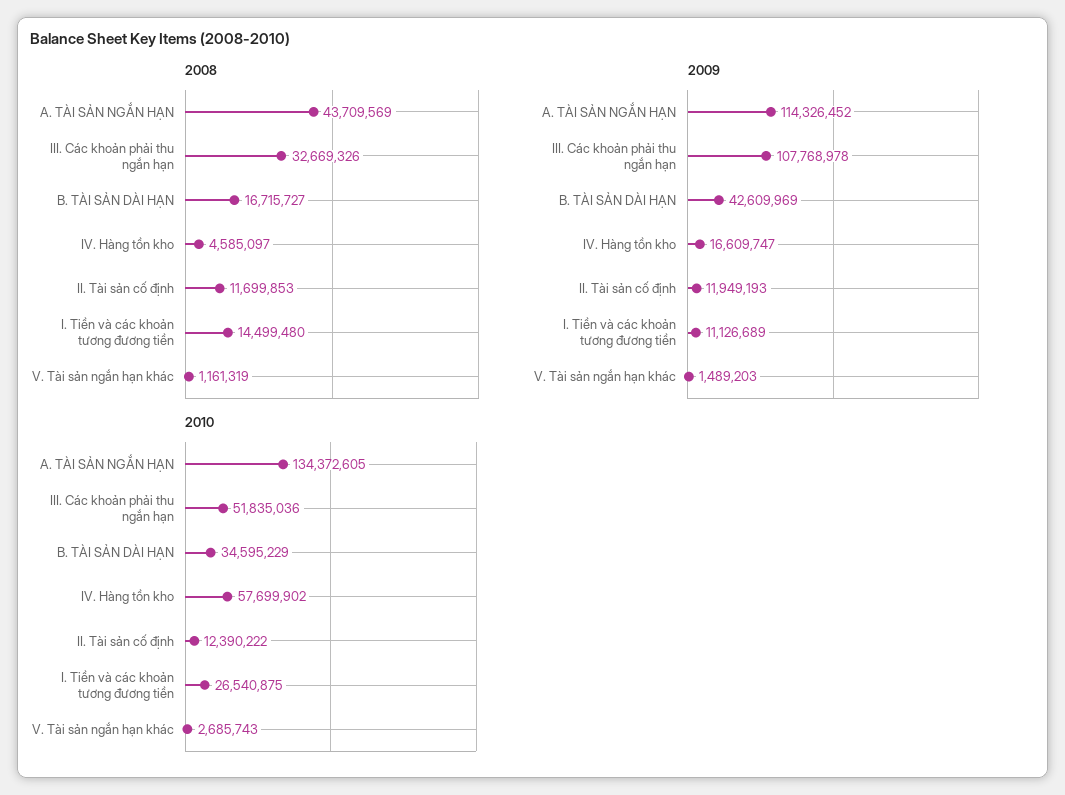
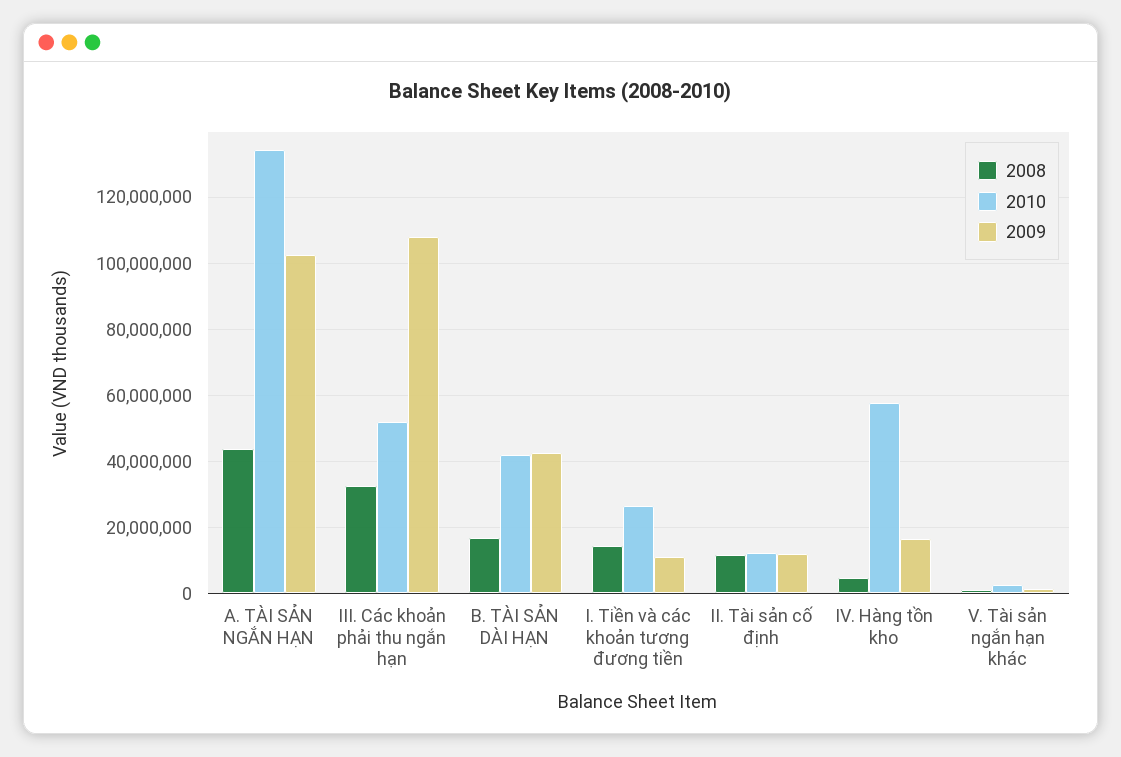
2009, A. TÀI SẢN NGẮN HẠN: 114326452 -> 102000000
2010, B. TÀI SẢN DÀI HẠN: 34595229 -> 42000000

